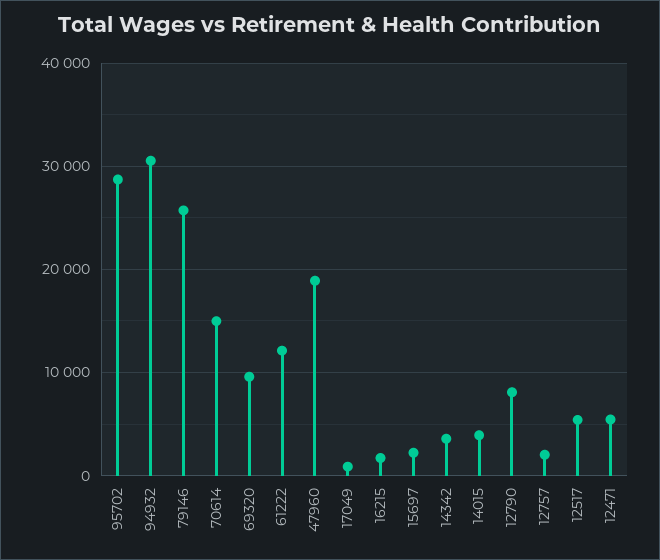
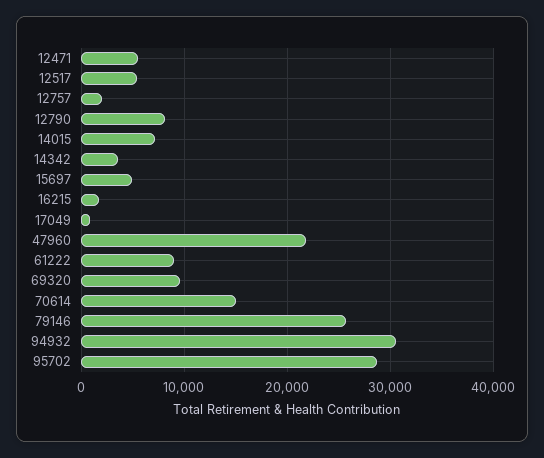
61222: 12000 -> 9000
47960: 19000 -> 22000
15697: 2000 -> 5000
14015: 4000 -> 7000

